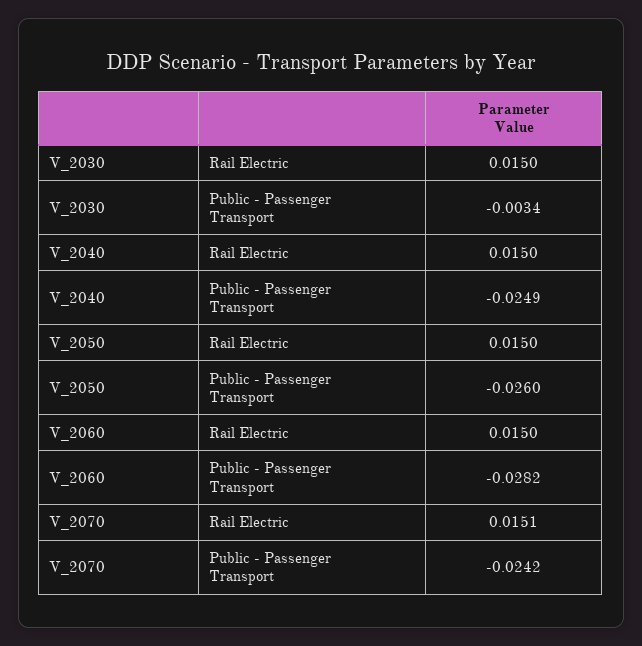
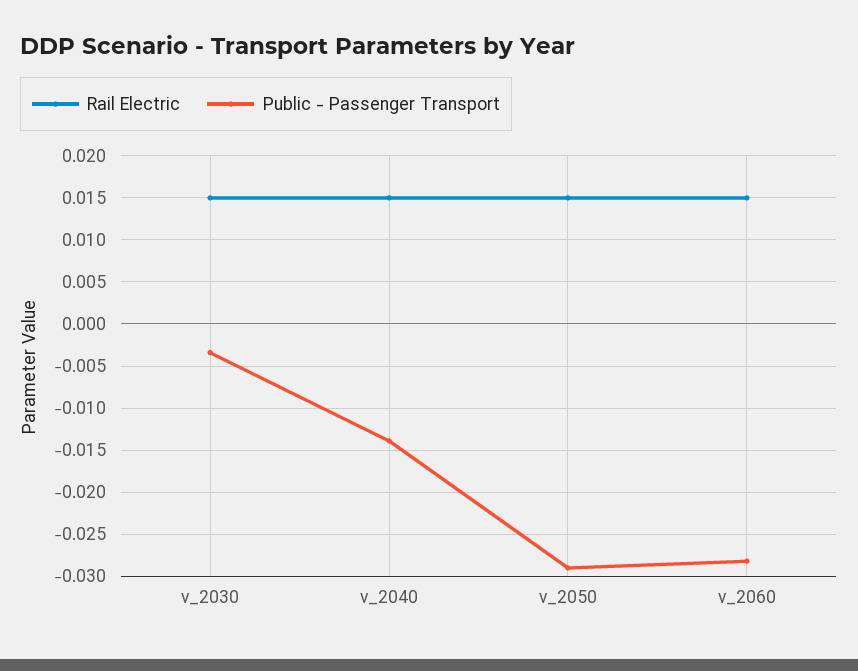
Public - Passenger Transport, V_2040: -0.0249 -> -0.014
Public - Passenger Transport, V_2050: -0.026 -> -0.029
Rail Electric, V_2070: 0.0151 -> none
Public - Passenger Transport, V_2070: -0.0242 -> none

